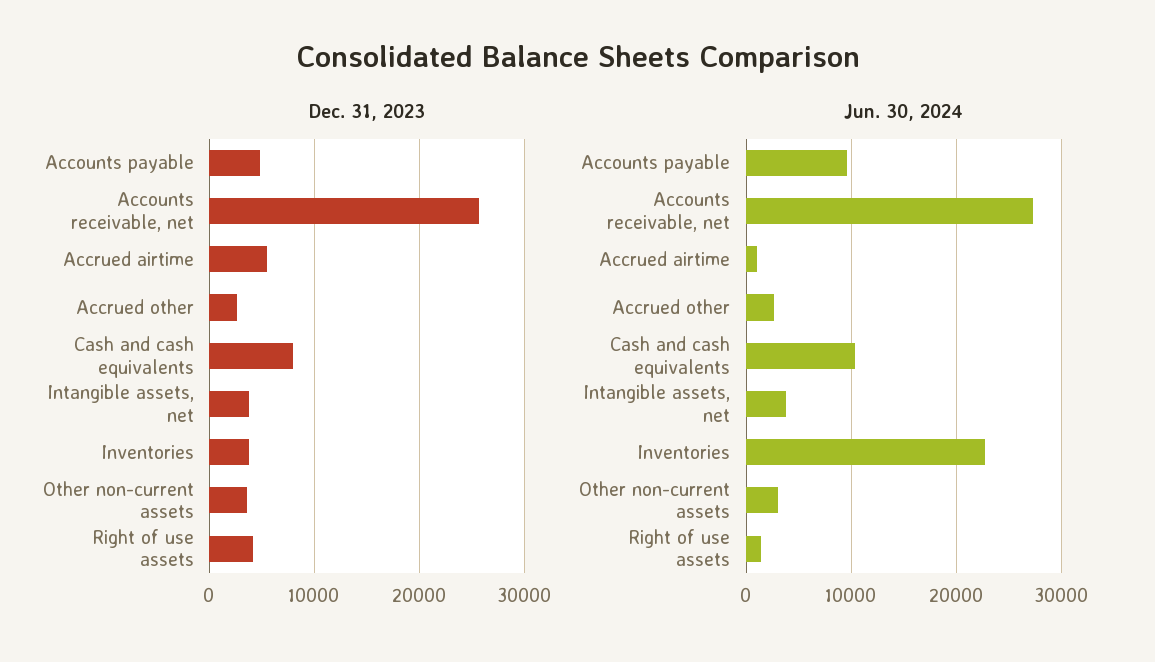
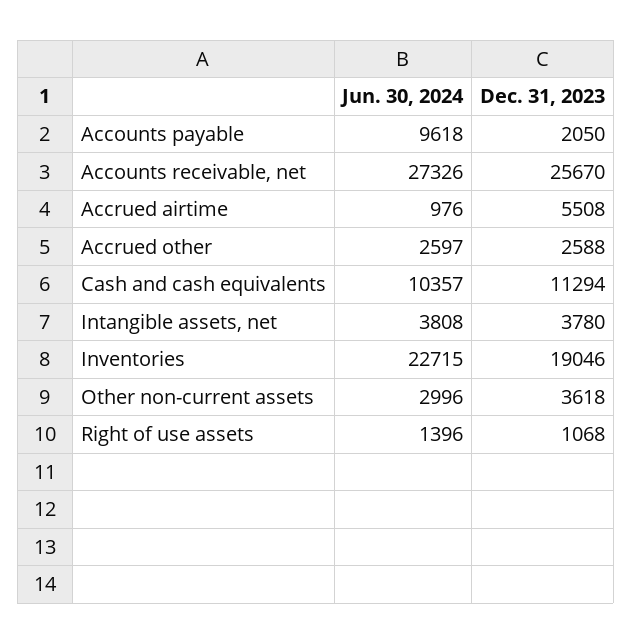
Dec. 31, 2023, Accounts payable: 5000 -> 2050
Dec. 31, 2023, Cash and cash equivalents: 8000 -> 11294
Dec. 31, 2023, Inventories: 4000 -> 19046
Dec. 31, 2023, Right of use assets: 4000 -> 1068

